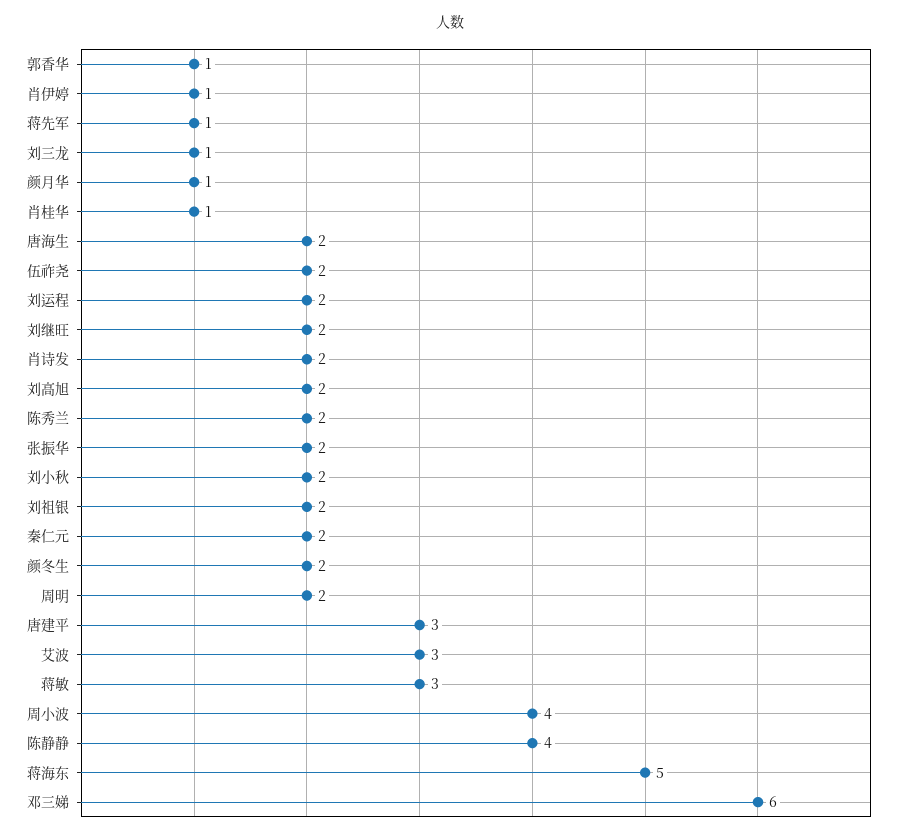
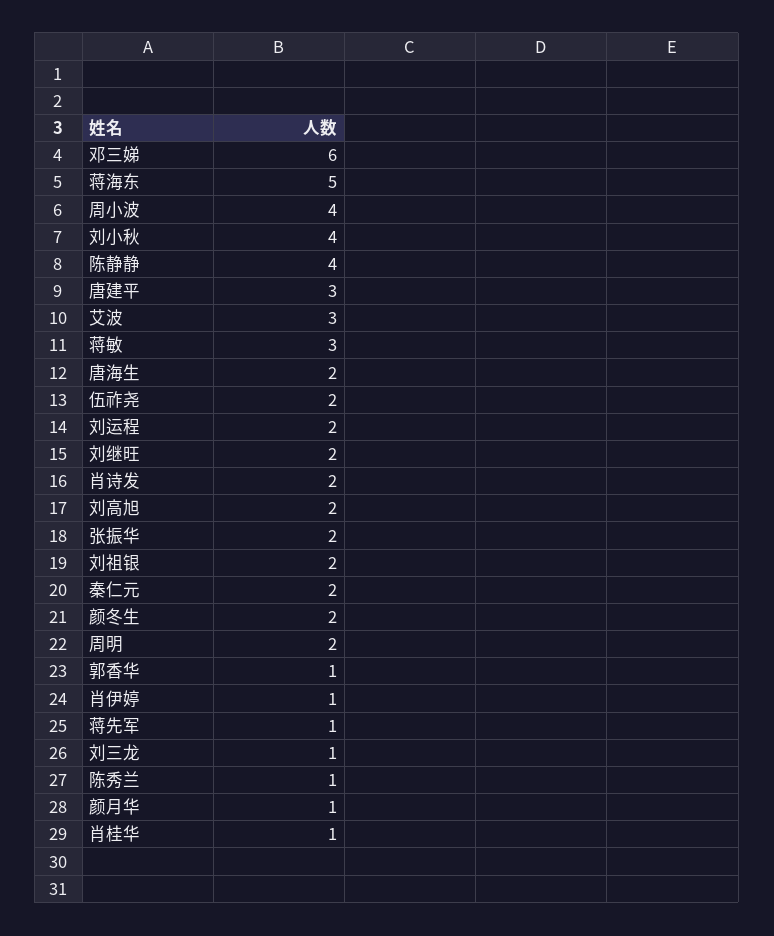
陈秀兰: 2 -> 1
刘小秋: 2 -> 4

